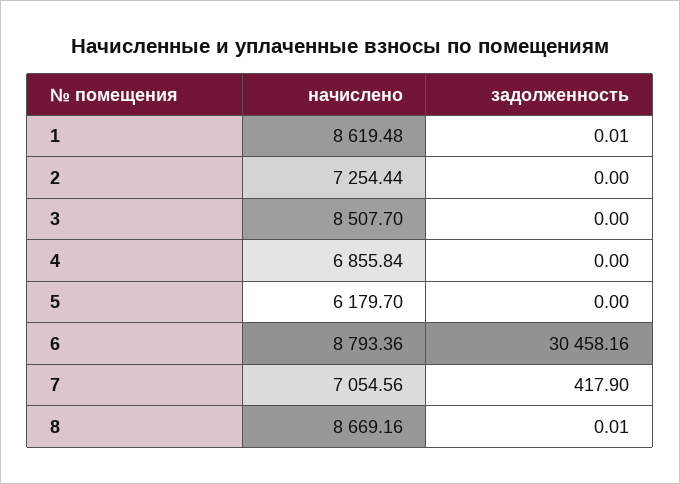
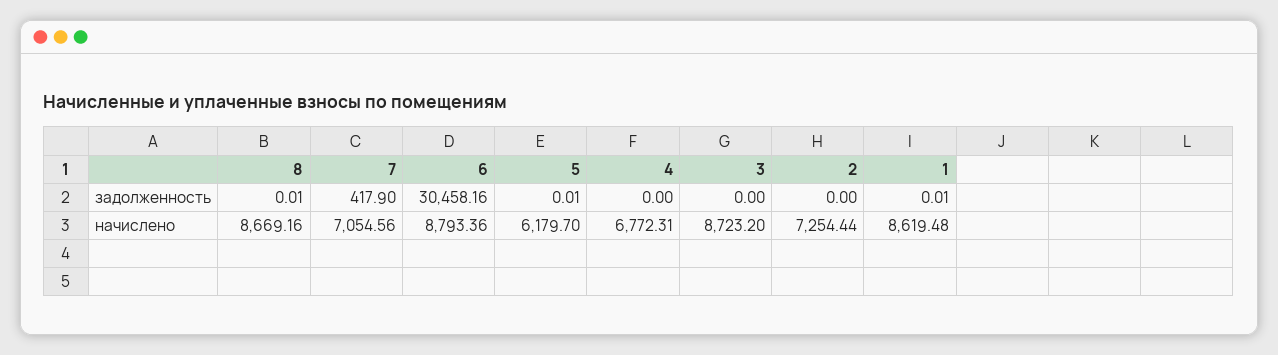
начислено, 3: 8507.7 -> 8723.2
начислено, 4: 6855.84 -> 6772.31
задолженность, 5: 0 -> 0.01

